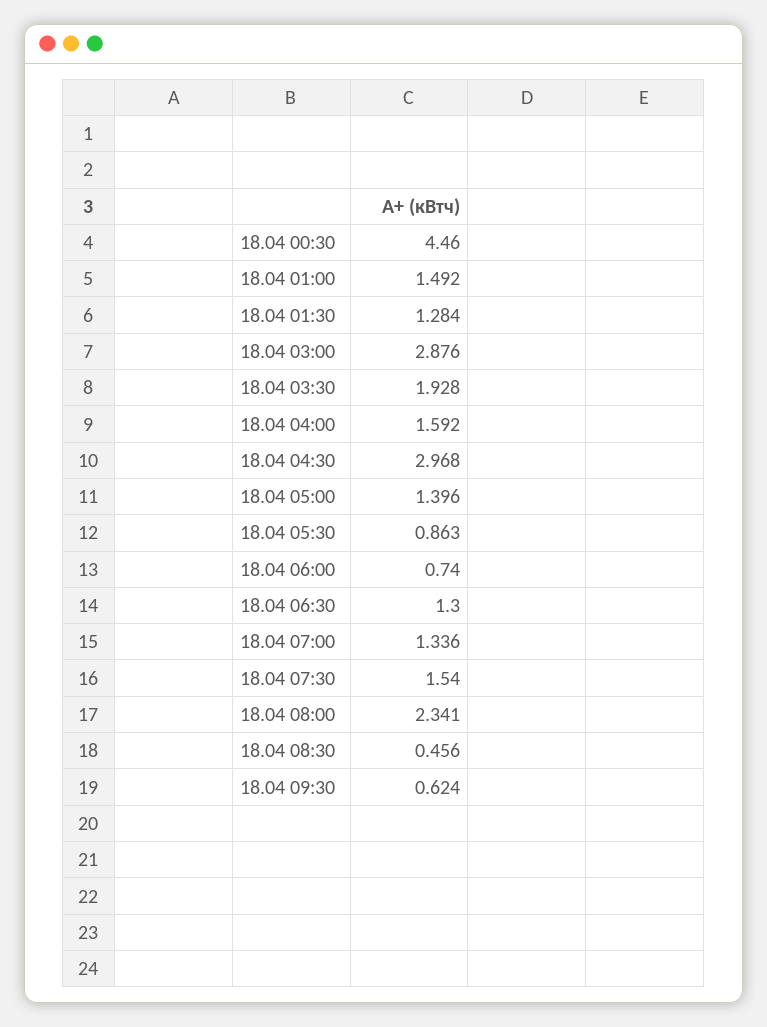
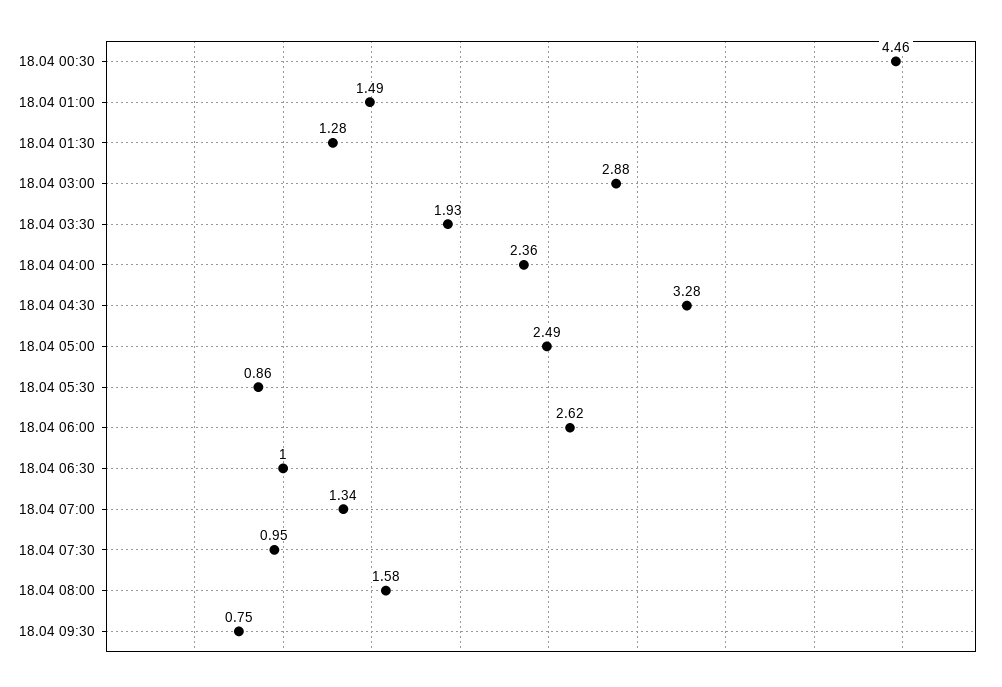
18.04 04:00: 1.592 -> 2.36
18.04 04:30: 2.968 -> 3.28
18.04 05:00: 1.396 -> 2.49
18.04 06:00: 0.74 -> 2.62
18.04 06:30: 1.3 -> 1
18.04 07:30: 1.54 -> 0.95
18.04 08:00: 2.341 -> 1.58
18.04 08:30: 0.456 -> none
18.04 09:30: 0.624 -> 0.75

